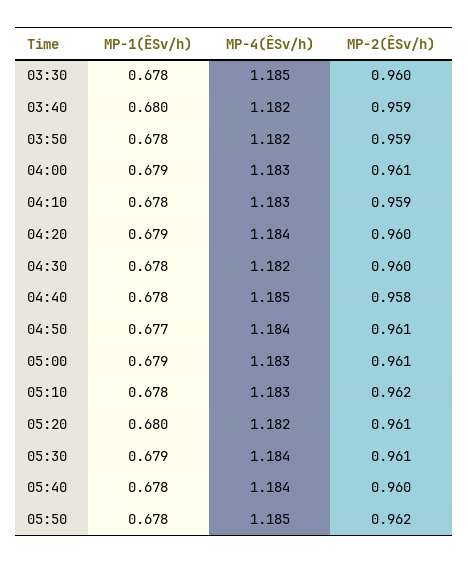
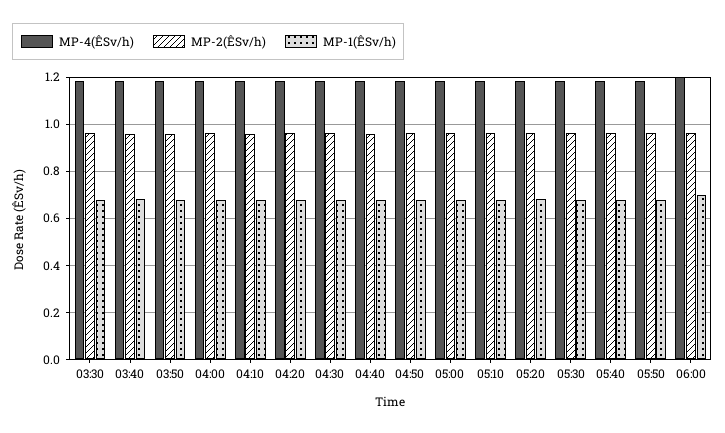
MP-4(ÊSv/h), 06:00: none -> 1.2
MP-2(ÊSv/h), 06:00: none -> 0.95
MP-1(ÊSv/h), 06:00: none -> 0.7

